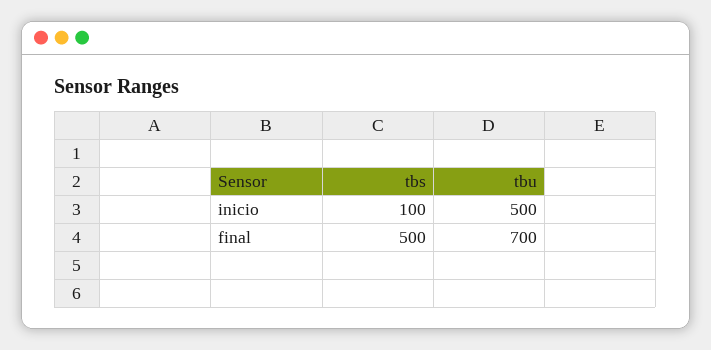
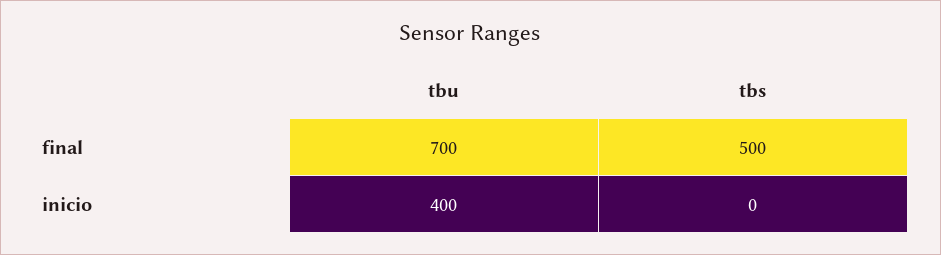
tbs, inicio: 100 -> 0
tbu, inicio: 500 -> 400

